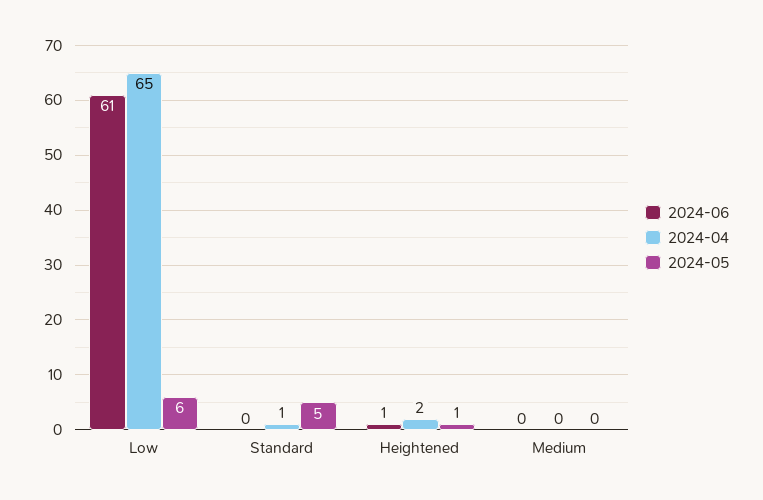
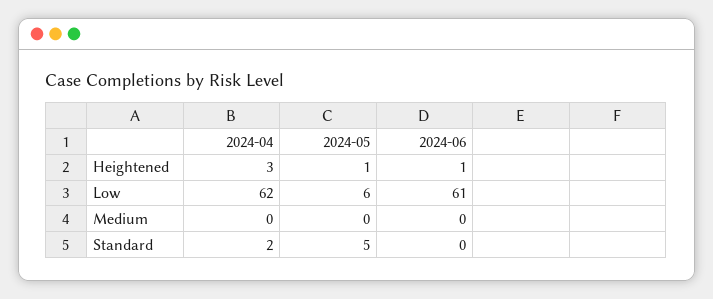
2024-04, Low: 65 -> 62
2024-04, Standard: 1 -> 2
2024-04, Heightened: 2 -> 3

